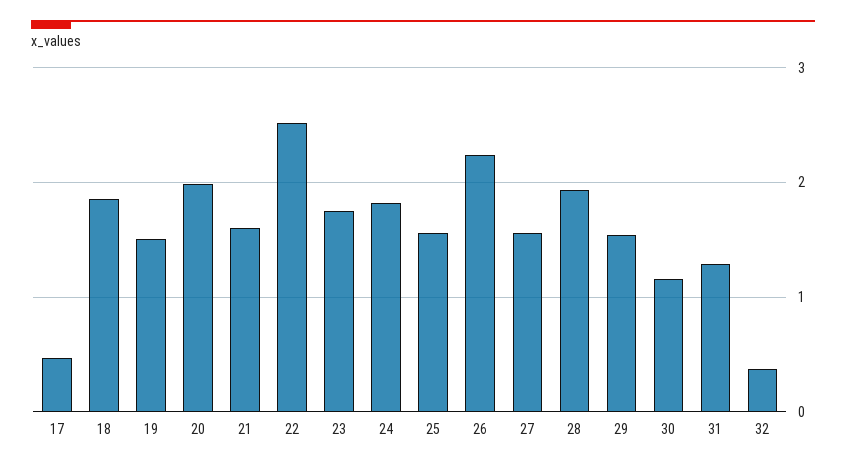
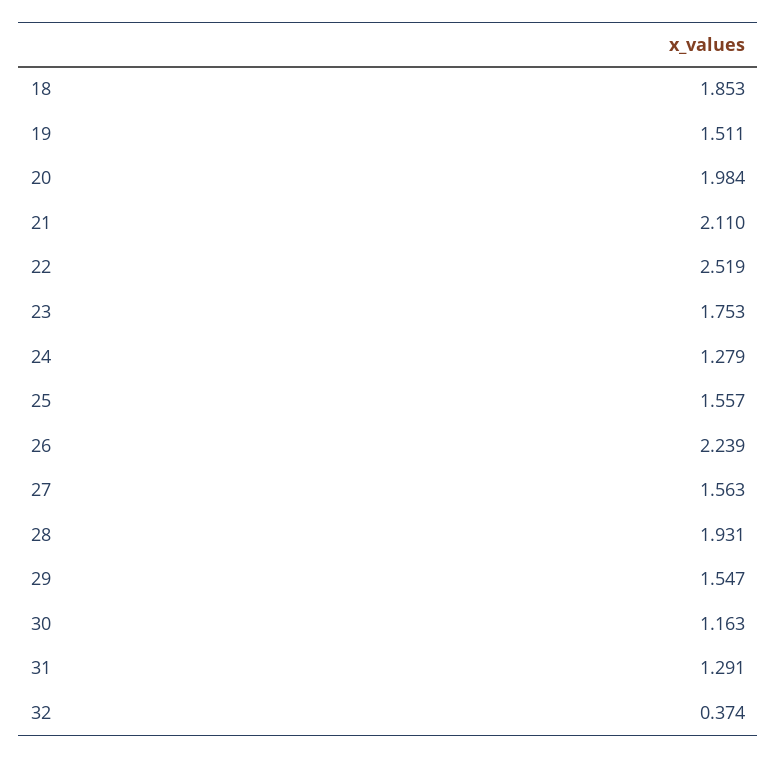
17: 0.5 -> none
21: 1.6 -> 2.11
24: 1.8 -> 1.279

